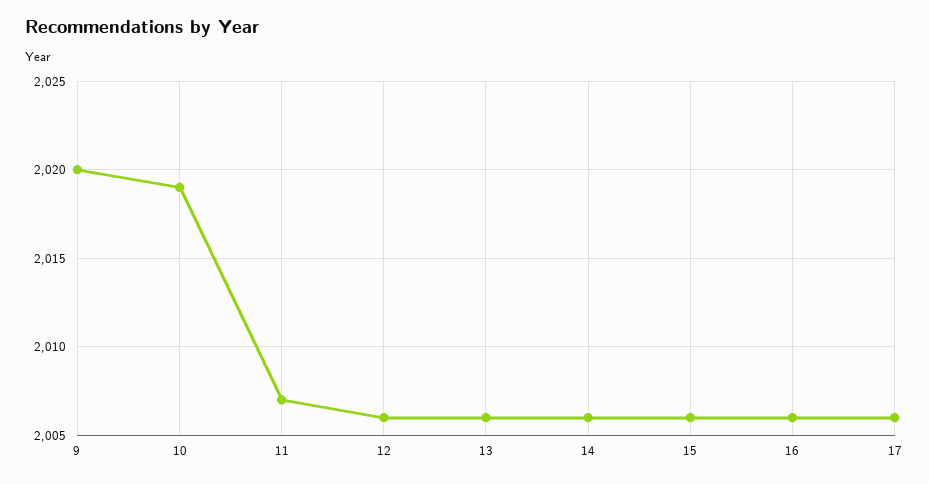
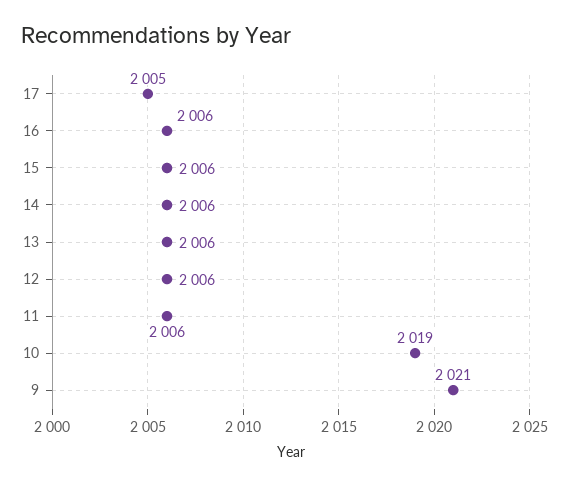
9: 2020 -> 2021
11: 2007 -> 2006
17: 2006 -> 2005

